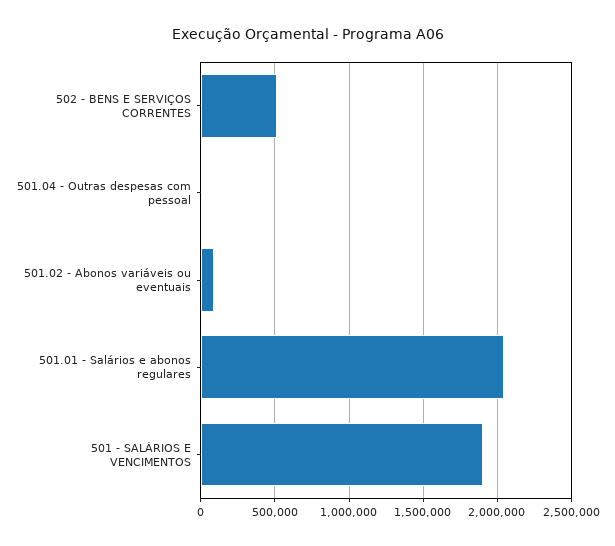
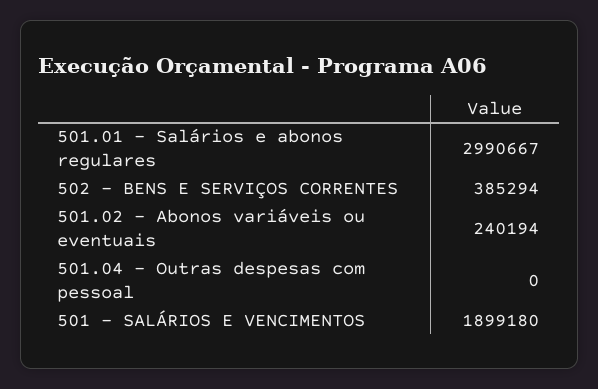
502 - BENS E SERVIÇOS CORRENTES: 500000 -> 385294
501.02 - Abonos variáveis ou eventuais: 100000 -> 240194
501.01 - Salários e abonos regulares: 2050000 -> 2990667

